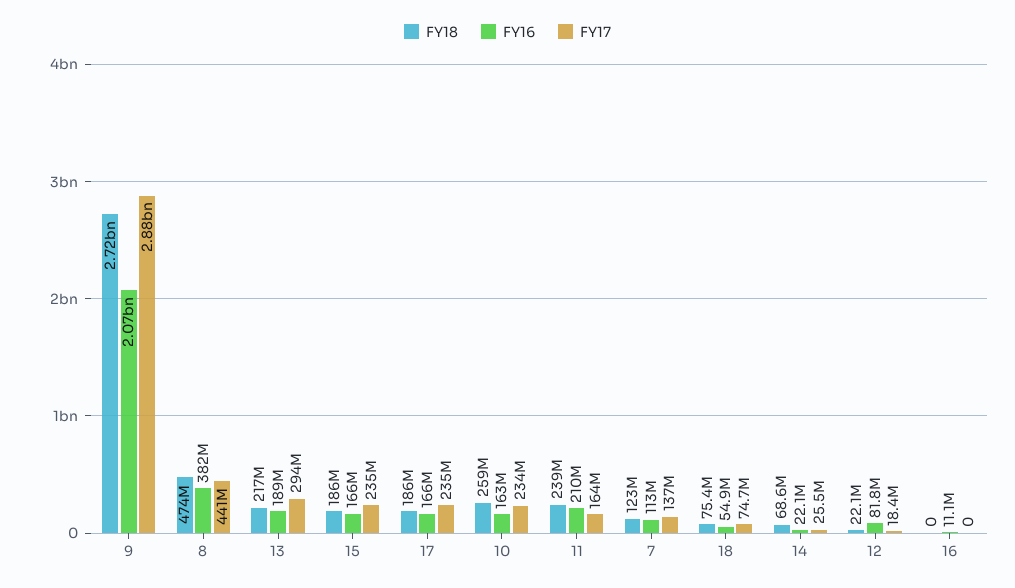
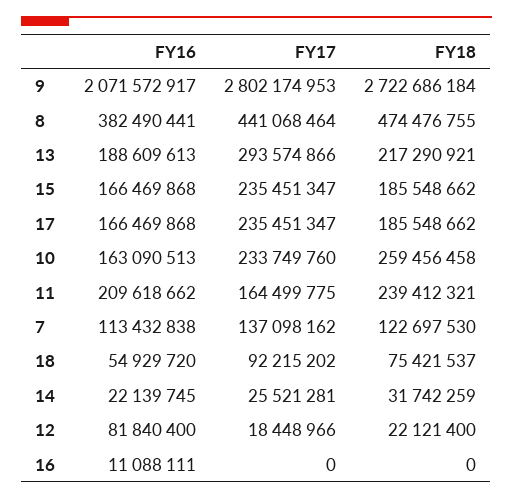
FY17, 9: 2880000000 -> 2802174953
FY17, 18: 74700000 -> 92215202
FY18, 14: 68600000 -> 31742259

